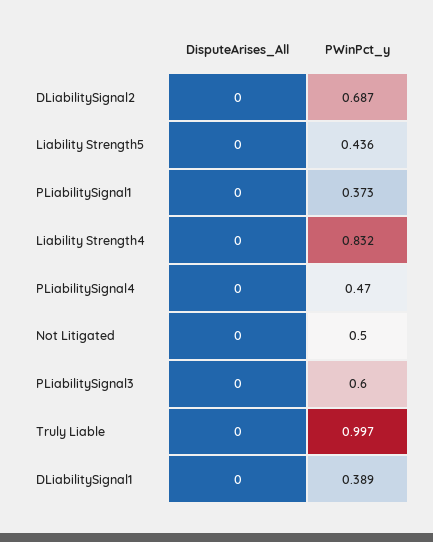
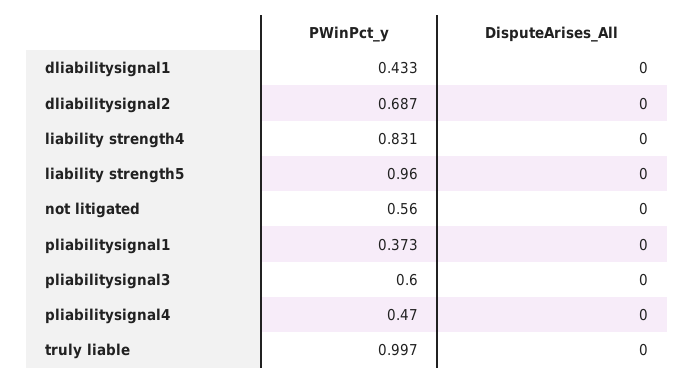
PWinPct_y, Liability Strength5: 0.436 -> 0.96
PWinPct_y, Liability Strength4: 0.832 -> 0.831
PWinPct_y, Not Litigated: 0.5 -> 0.56
PWinPct_y, DLiabilitySignal1: 0.389 -> 0.433

